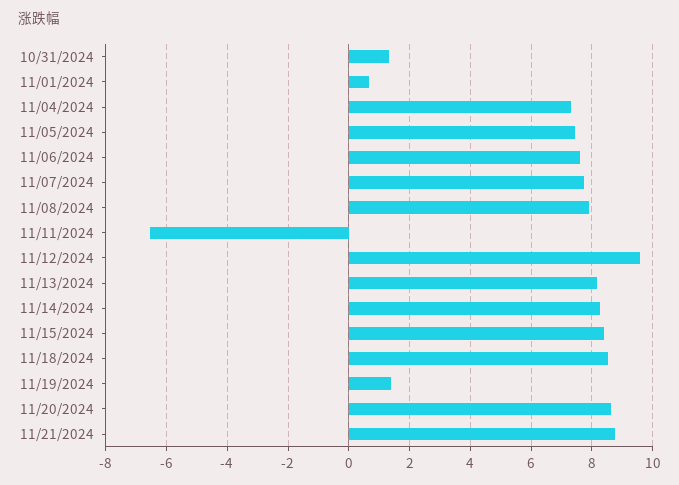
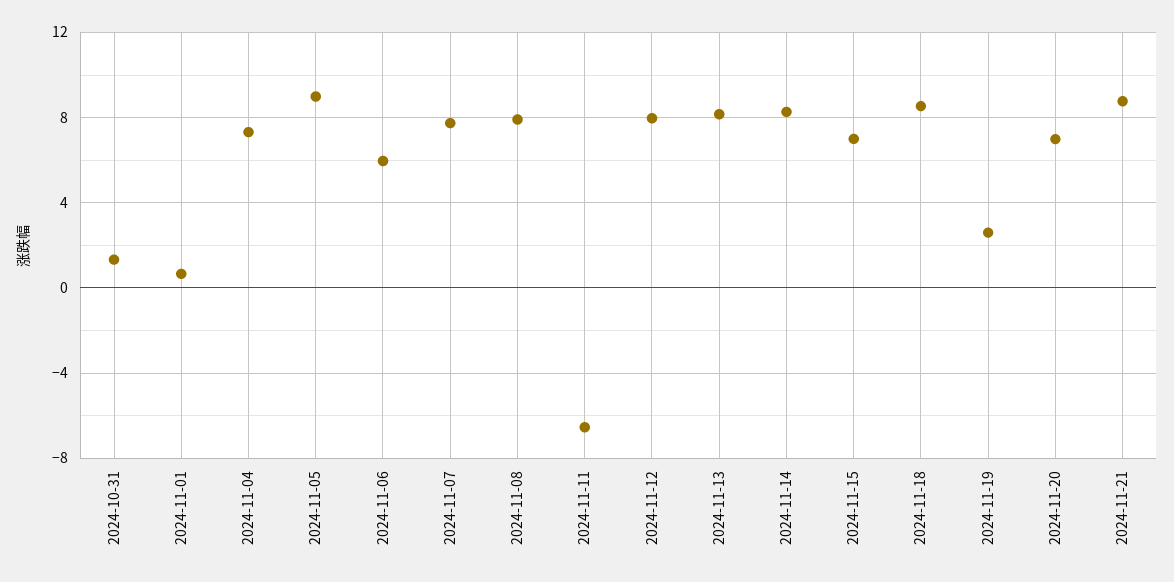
11/05/2024: 7.4 -> 9
11/06/2024: 7.6 -> 6
11/12/2024: 9.6 -> 8
11/15/2024: 8.4 -> 7
11/19/2024: 1.4 -> 2.5
11/20/2024: 8.6 -> 7

